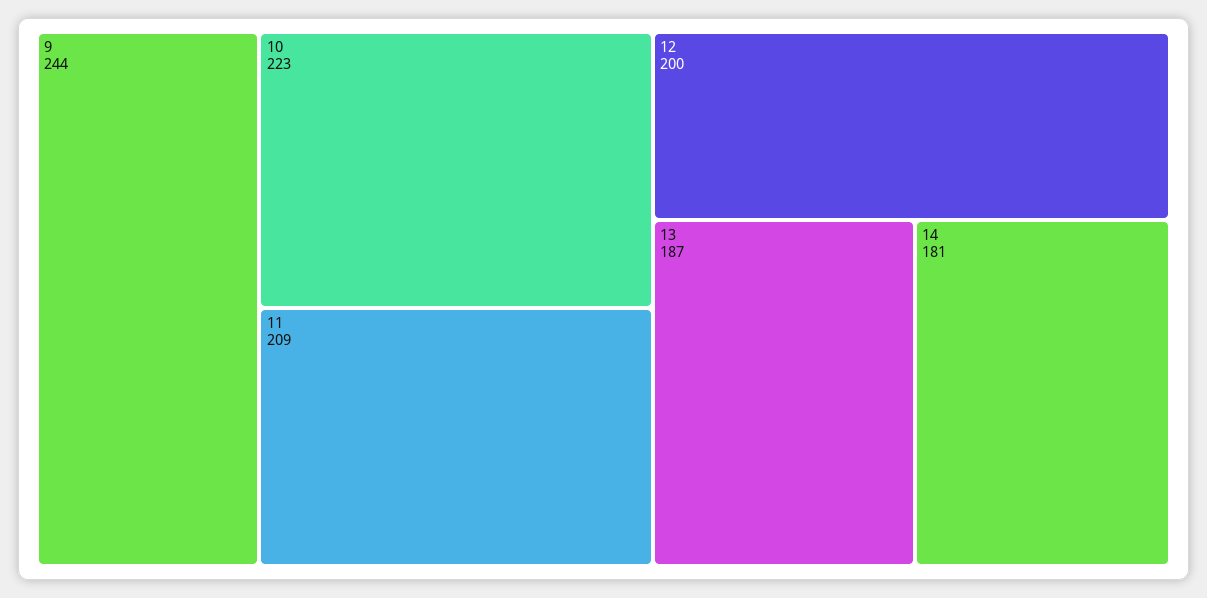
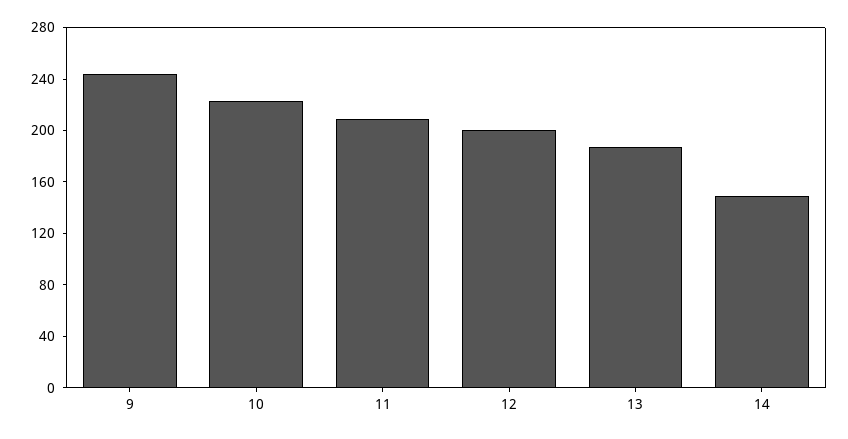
14: 181 -> 150

